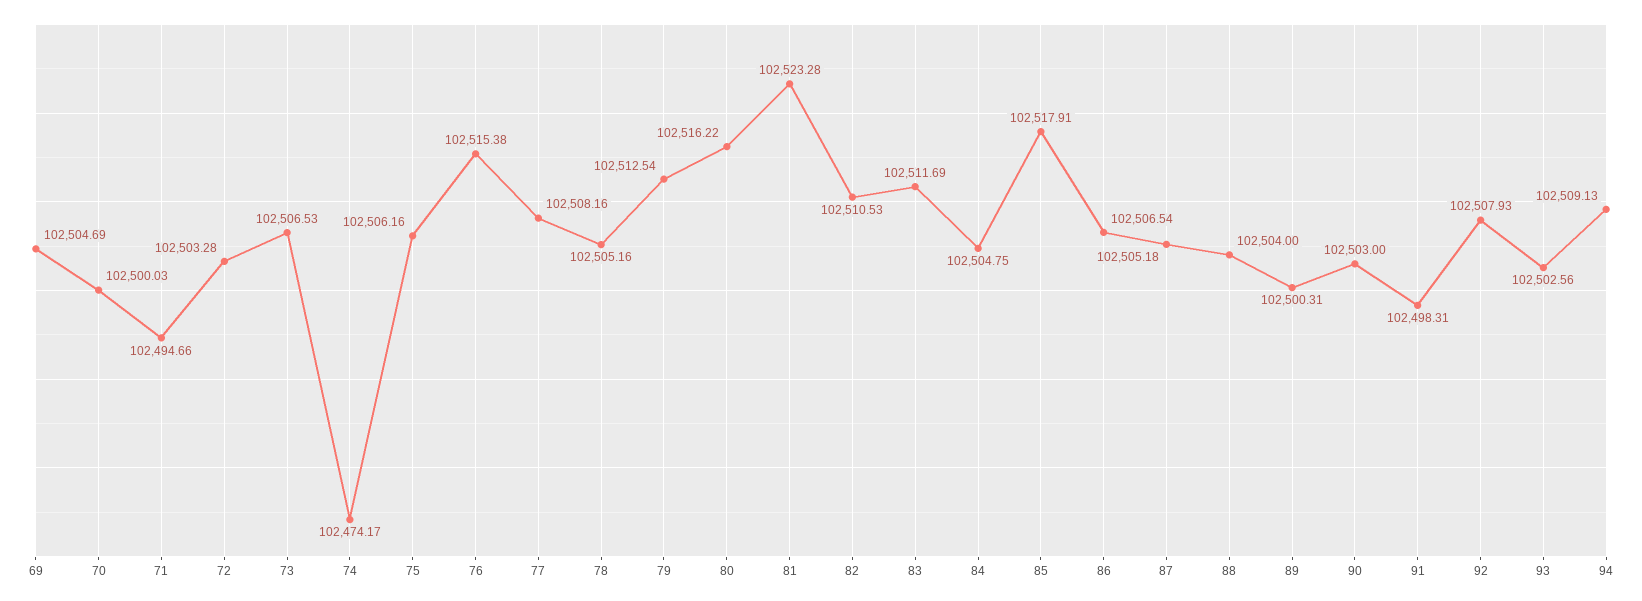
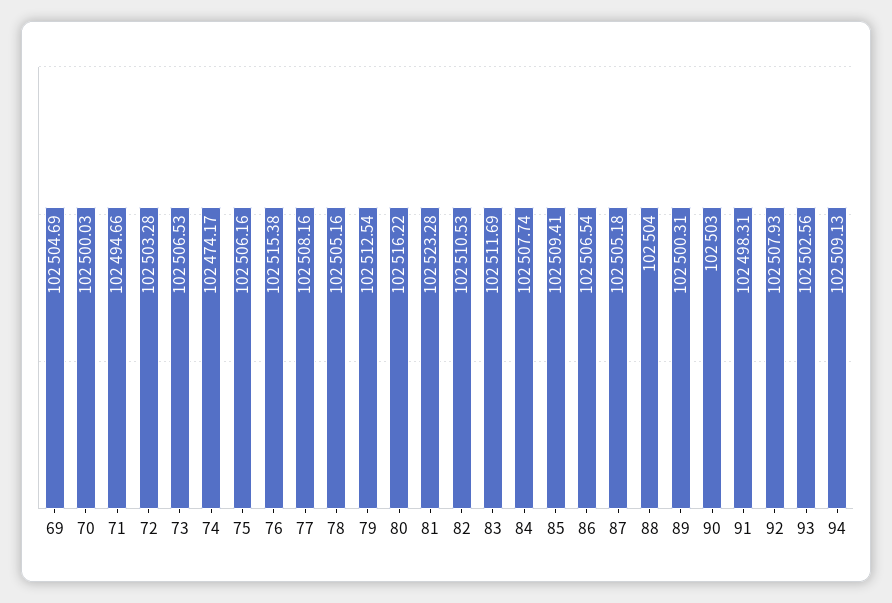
84: 102504.75 -> 102507.74
85: 102517.91 -> 102509.41

